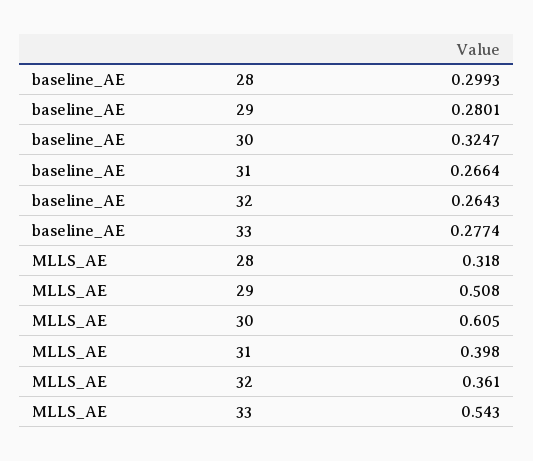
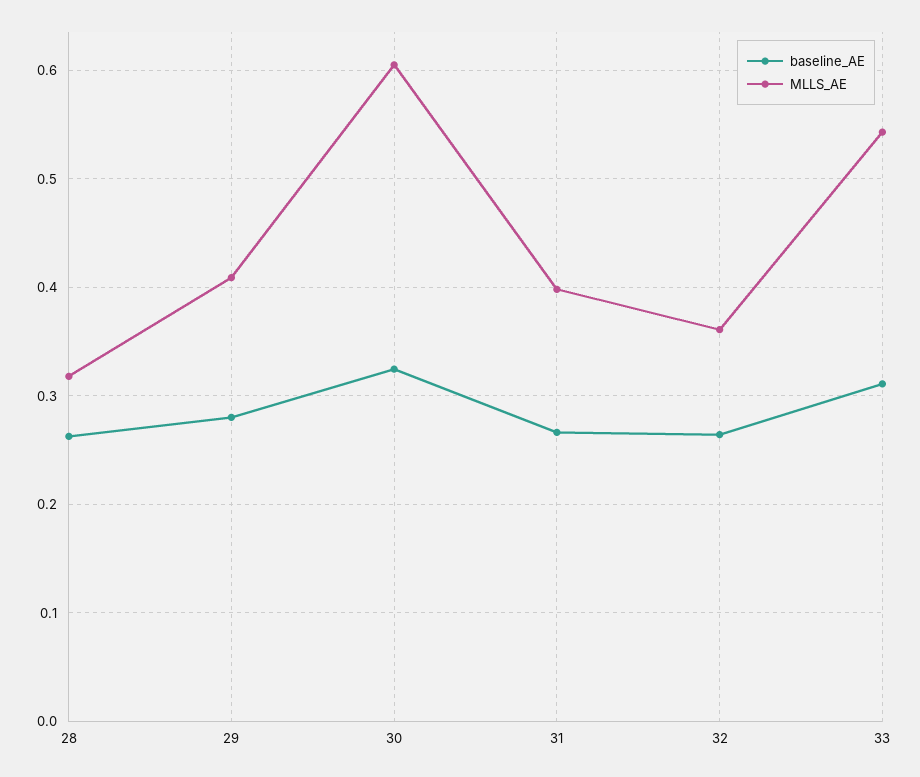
baseline_AE, 28: 0.2993 -> 0.26
baseline_AE, 33: 0.2774 -> 0.31
MLLS_AE, 29: 0.508 -> 0.41

